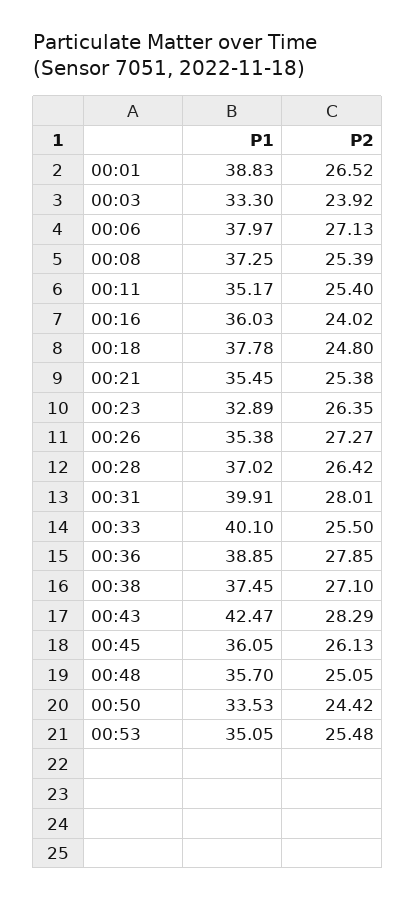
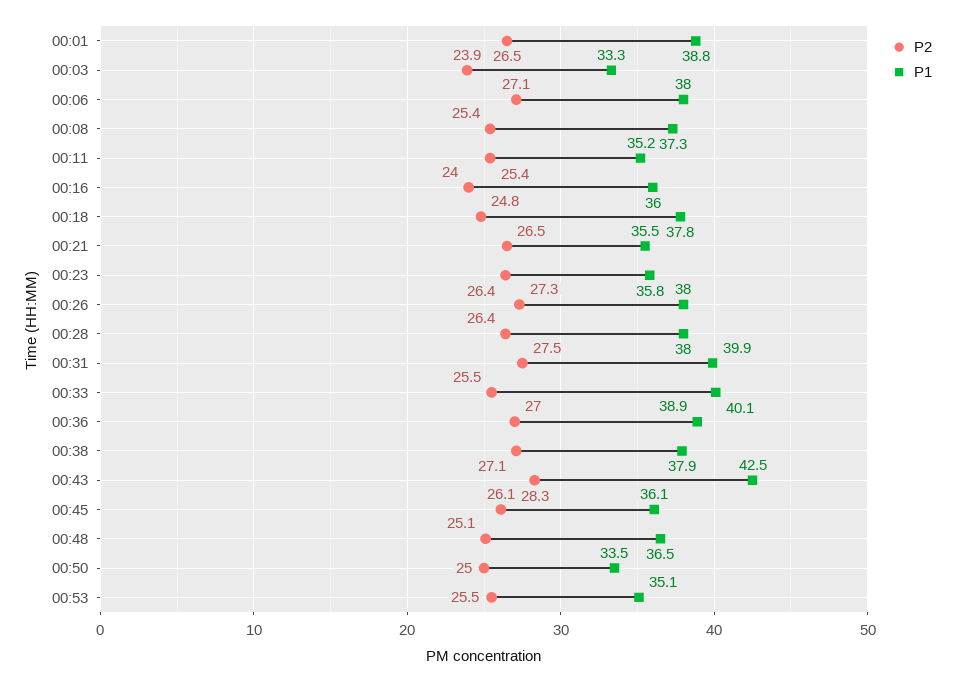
P2, 00:21: 25.38 -> 26.5
P1, 00:23: 32.89 -> 35.8
P1, 00:26: 35.38 -> 38
P1, 00:28: 37.02 -> 38
P2, 00:31: 28.01 -> 27.5
P2, 00:36: 27.85 -> 27
P1, 00:38: 37.45 -> 37.9
P1, 00:48: 35.7 -> 36.5
P2, 00:50: 24.42 -> 25

